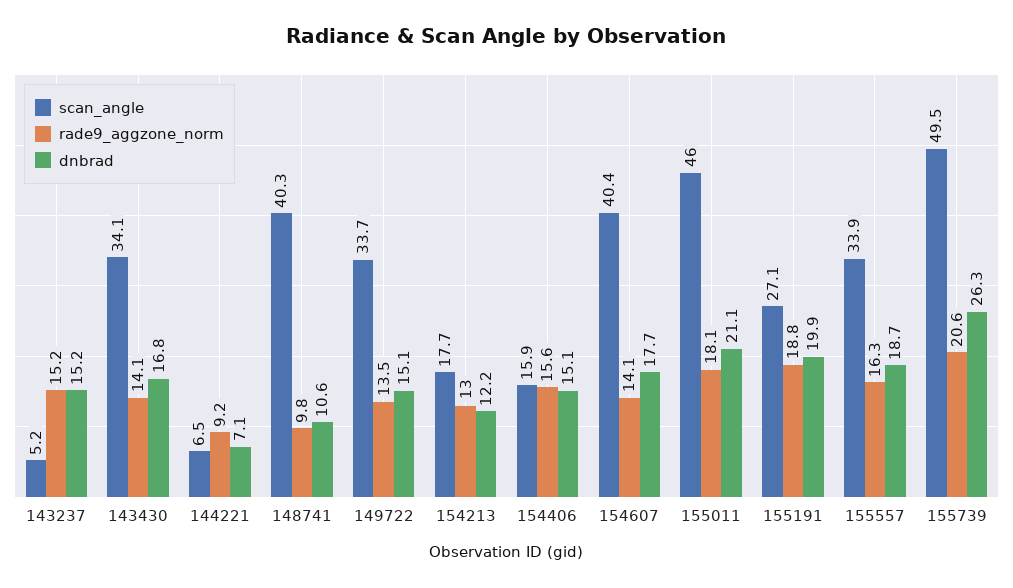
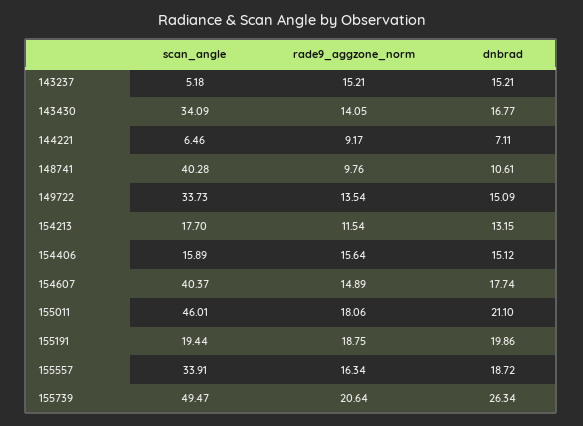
rade9_aggzone_norm, 154213: 13 -> 11.54
dnbrad, 154213: 12.2 -> 13.15
rade9_aggzone_norm, 154607: 14.1 -> 14.89
scan_angle, 155191: 27.1 -> 19.44

